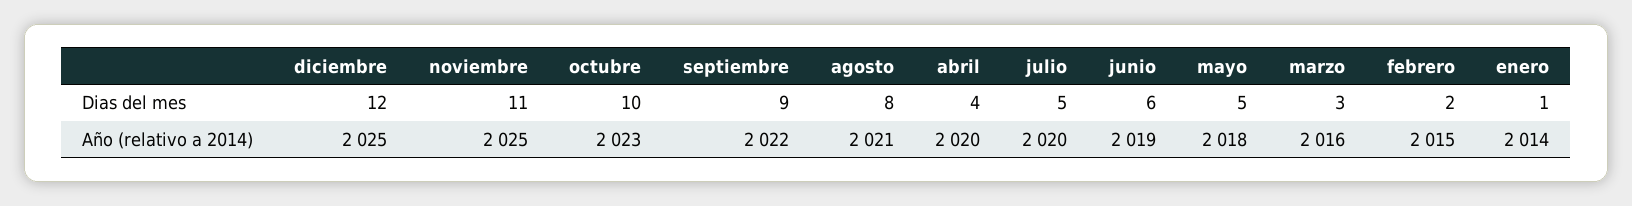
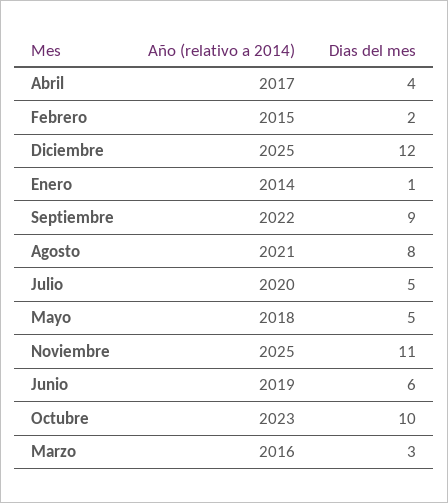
abril, Año (relativo a 2014): 2020 -> 2017

